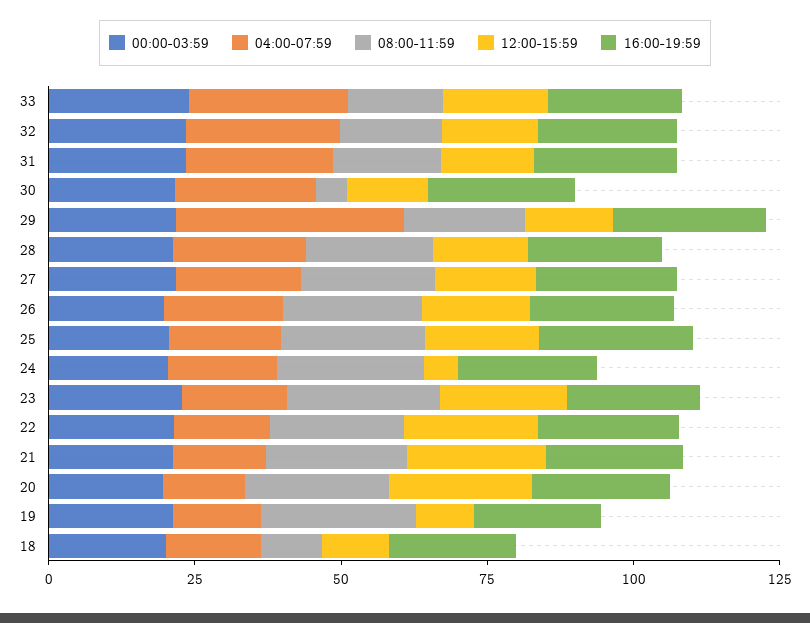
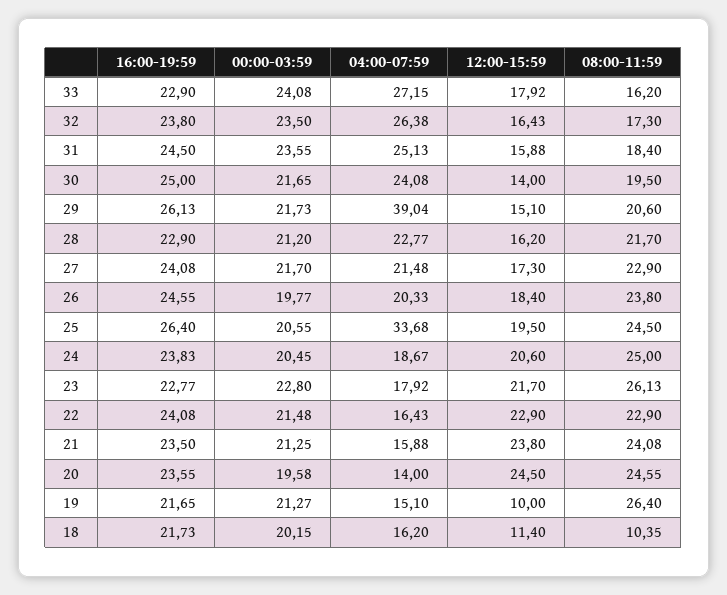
08:00-11:59, 30: 5 -> 19.5
04:00-07:59, 25: 20 -> 33.68
12:00-15:59, 24: 5 -> 20.6

